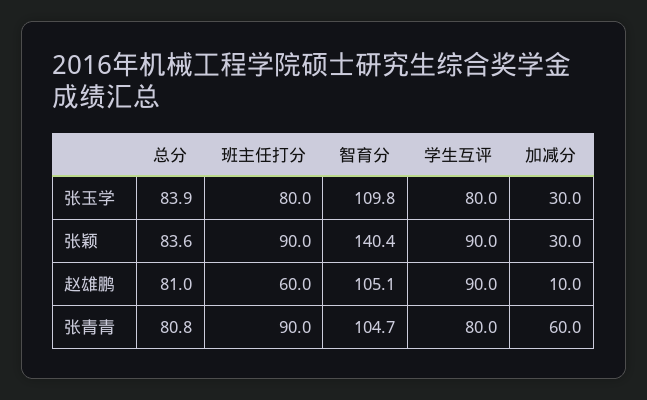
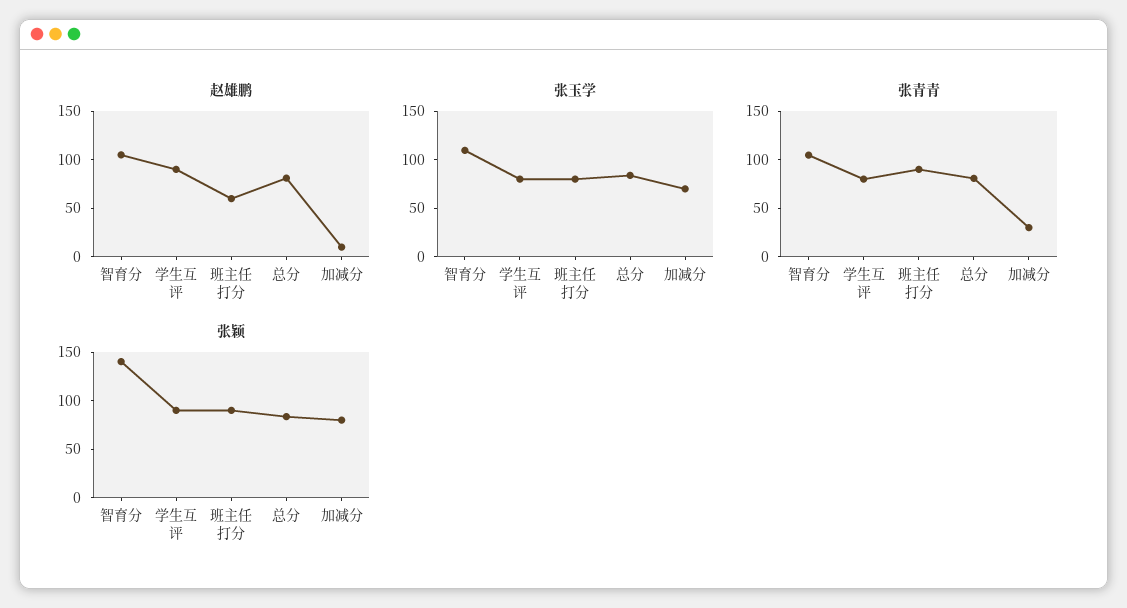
张玉学, 加减分: 30 -> 70
张颖, 加减分: 30 -> 80
张青青, 加减分: 60 -> 30

